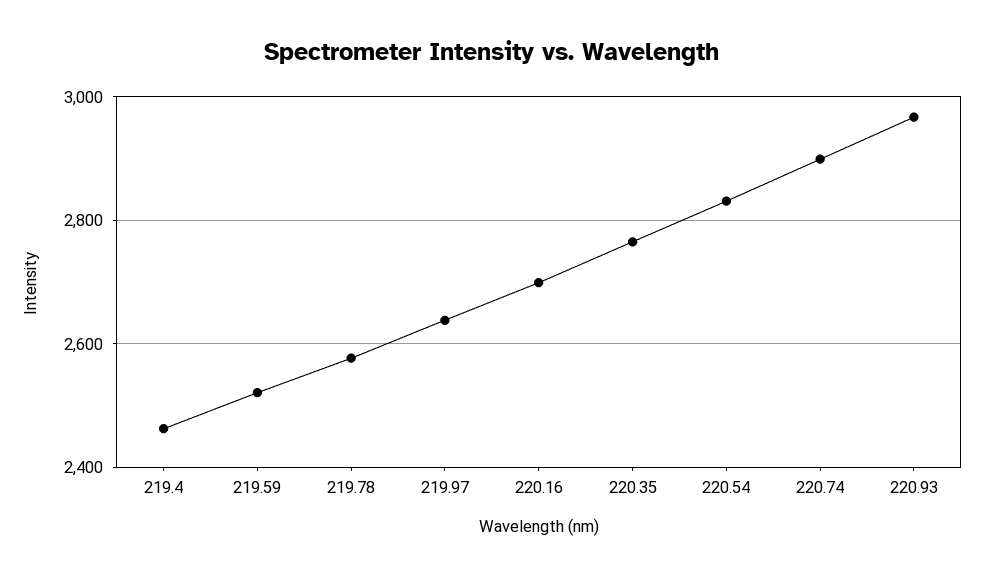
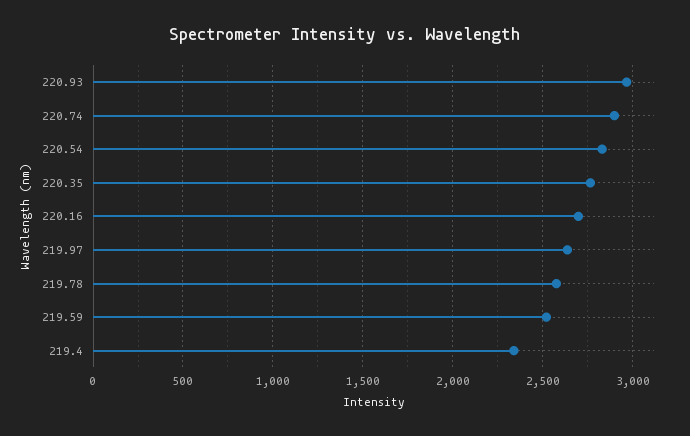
219.4: 2460 -> 2350

